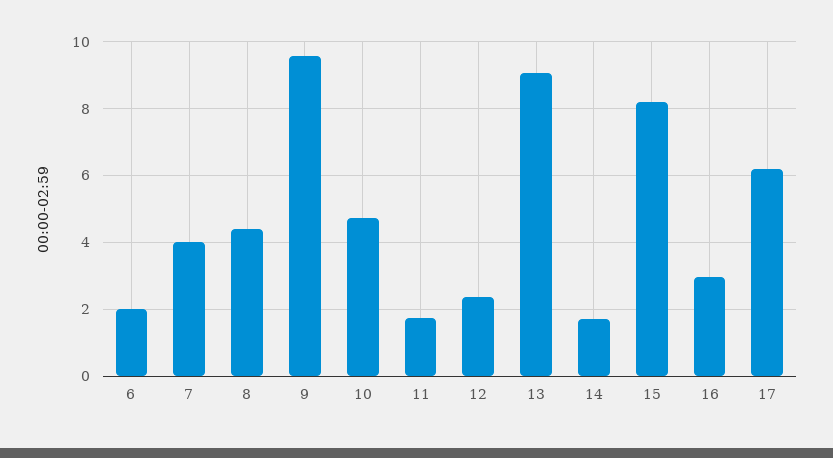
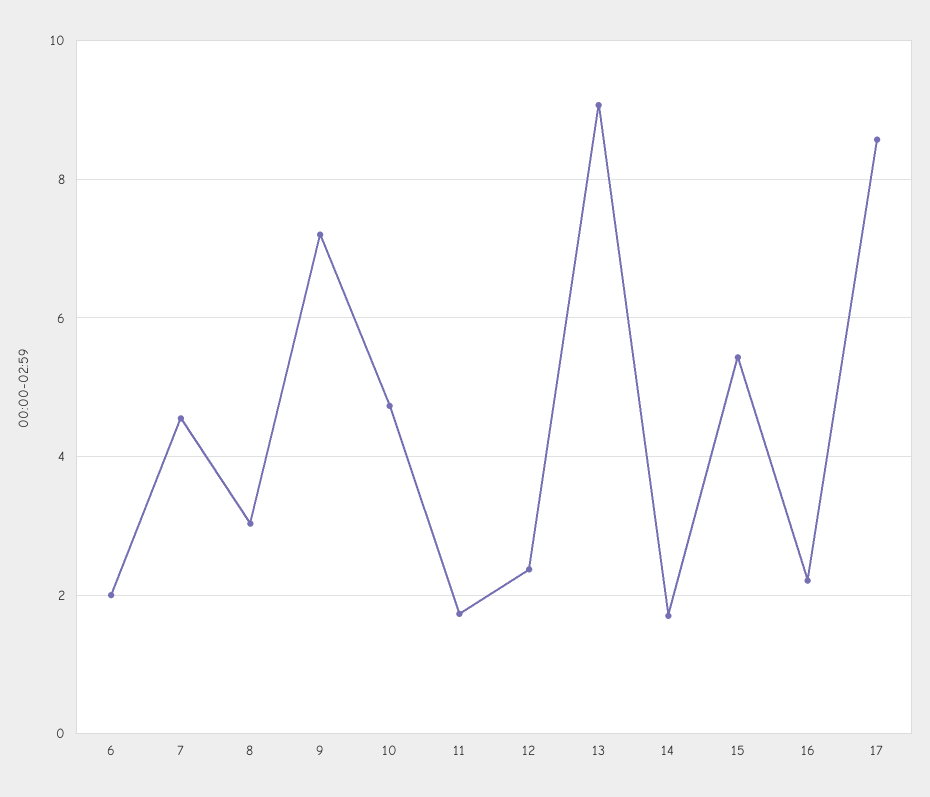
7: 4 -> 4.6
8: 4.4 -> 3
9: 9.6 -> 7.2
15: 8.2 -> 5.4
16: 3 -> 2.2
17: 6.2 -> 8.6

